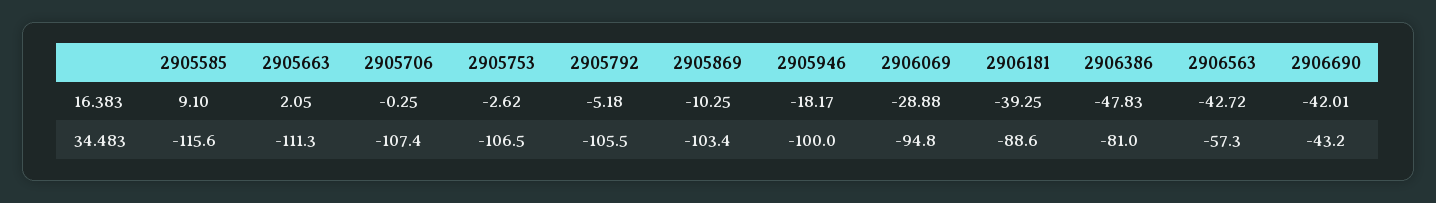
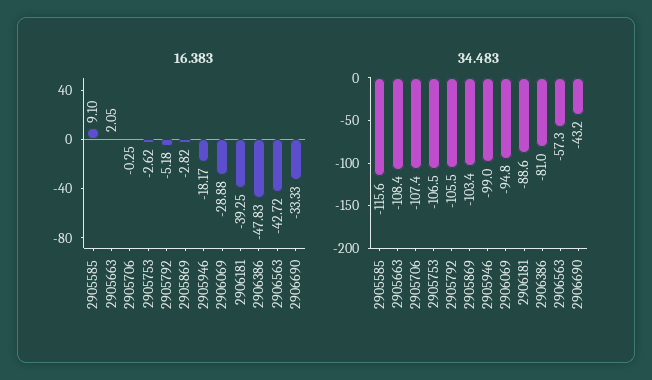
16.383, 2905869: -10.25 -> -2.82
16.383, 2906690: -42.01 -> -33.33
34.483, 2905663: -111.3 -> -108.4
34.483, 2905946: -100 -> -99

